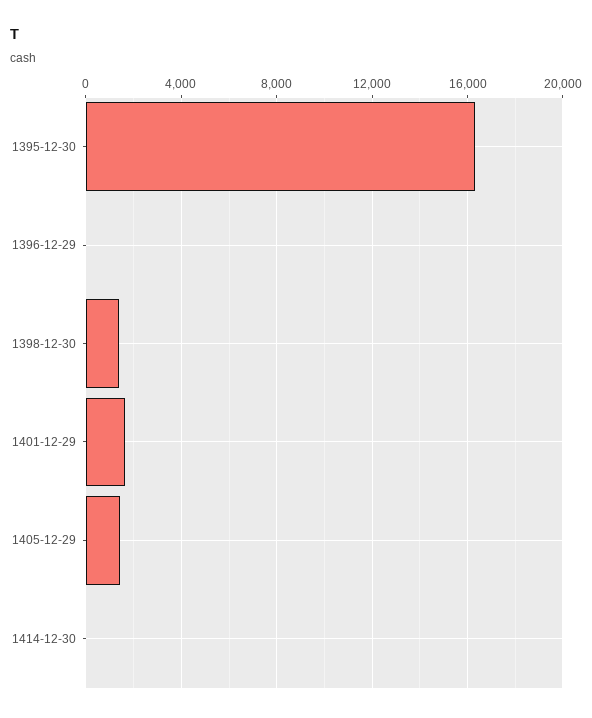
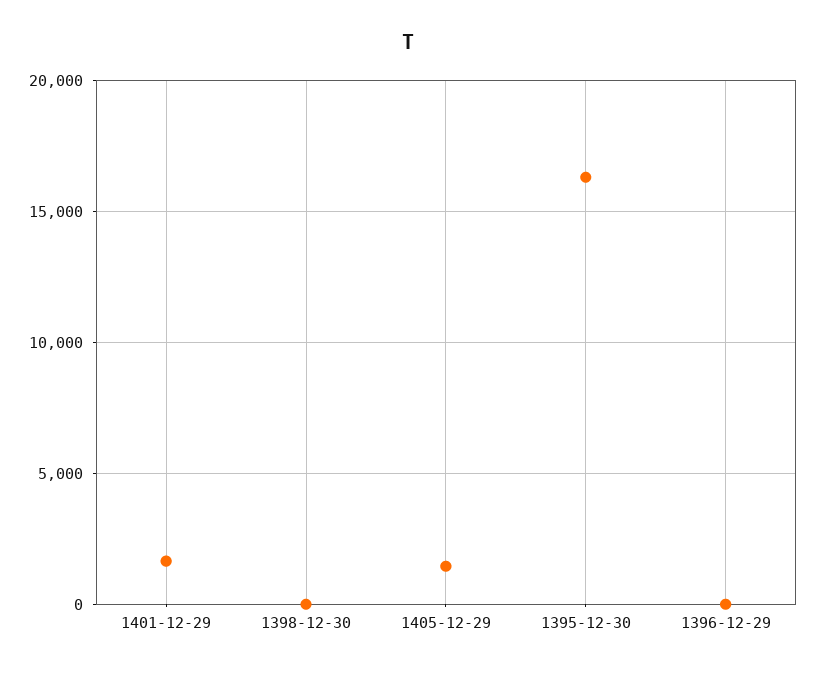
1398-12-30: 1500 -> 0
1414-12-30: 0 -> none

